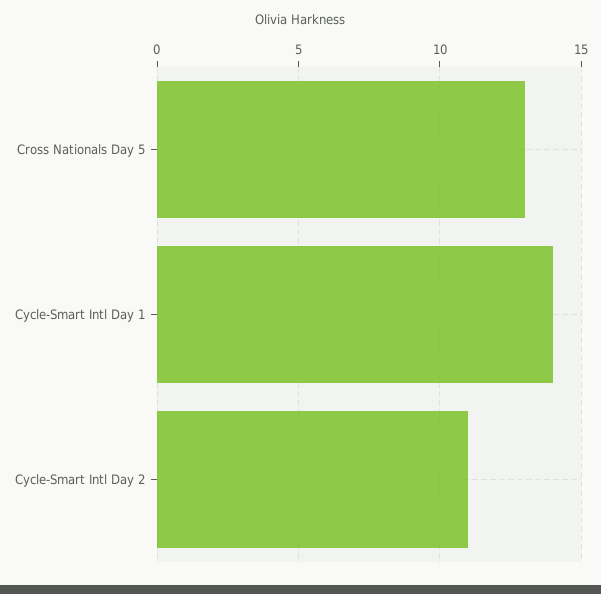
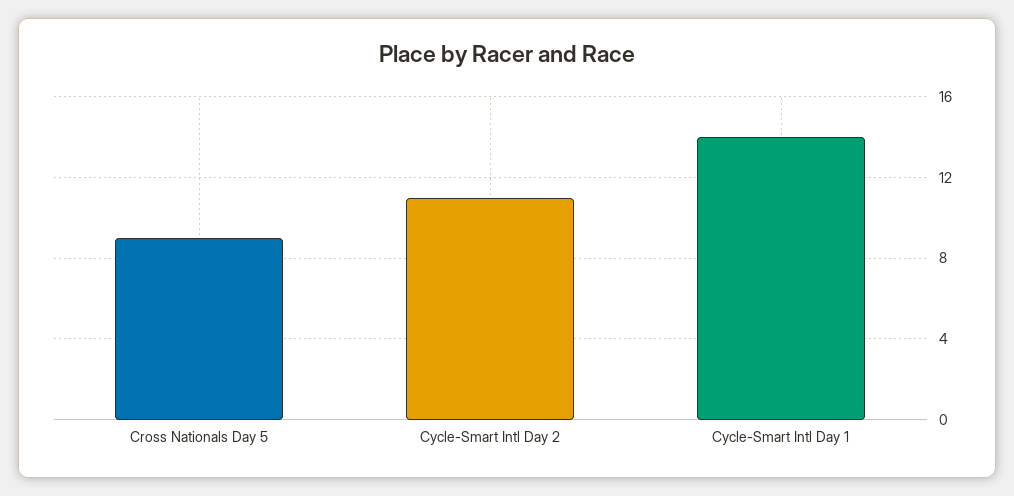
Cross Nationals Day 5: 13 -> 9

